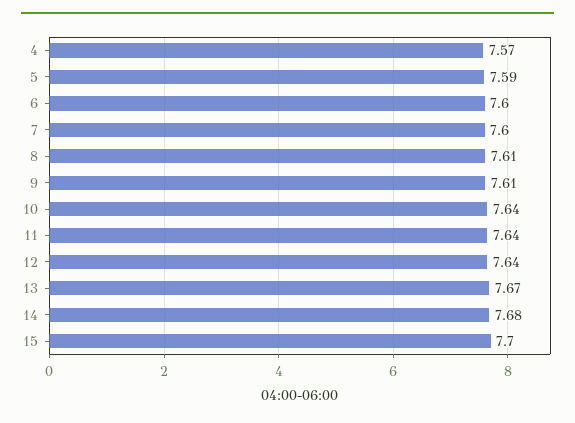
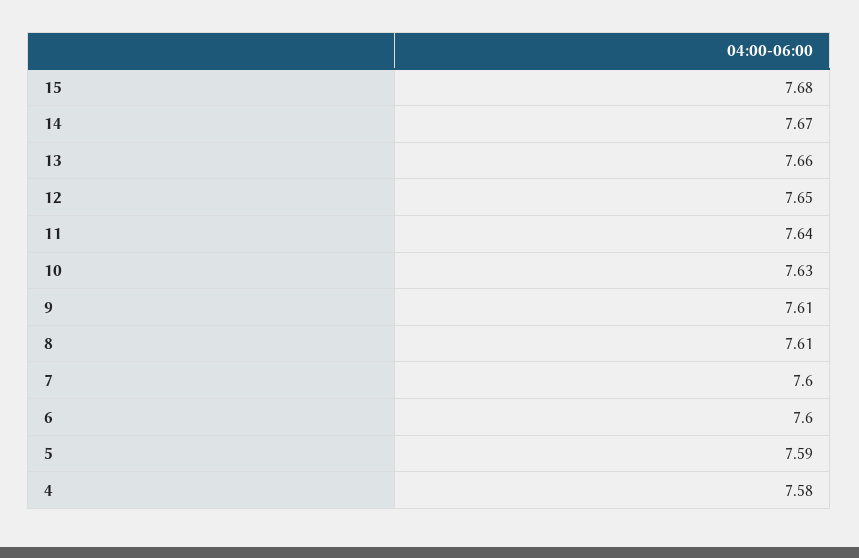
4: 7.57 -> 7.58
10: 7.64 -> 7.63
12: 7.64 -> 7.65
13: 7.67 -> 7.66
14: 7.68 -> 7.67
15: 7.7 -> 7.68

